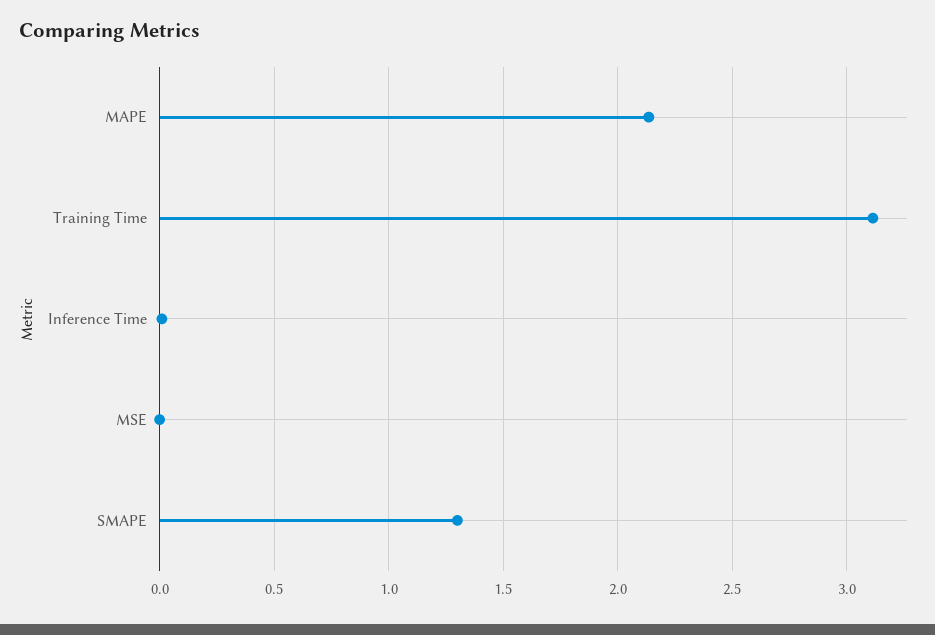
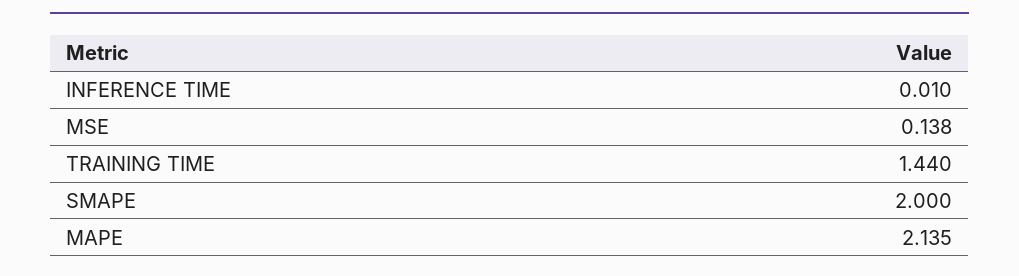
Training Time: 3.1 -> 1.44
MSE: 0 -> 0.138
SMAPE: 1.3 -> 2

